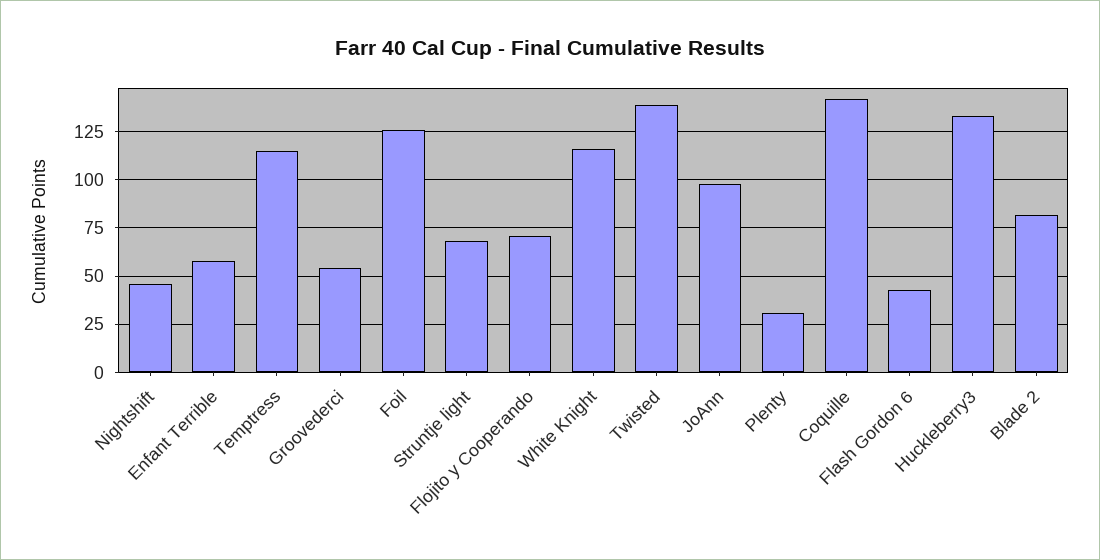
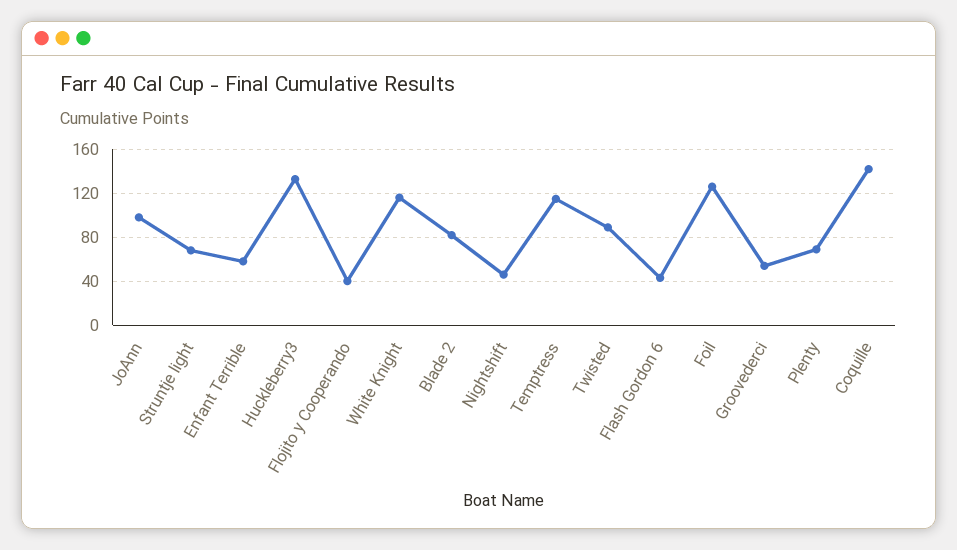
Flojito y Cooperando: 70 -> 40
Twisted: 140 -> 90
Plenty: 30 -> 70

